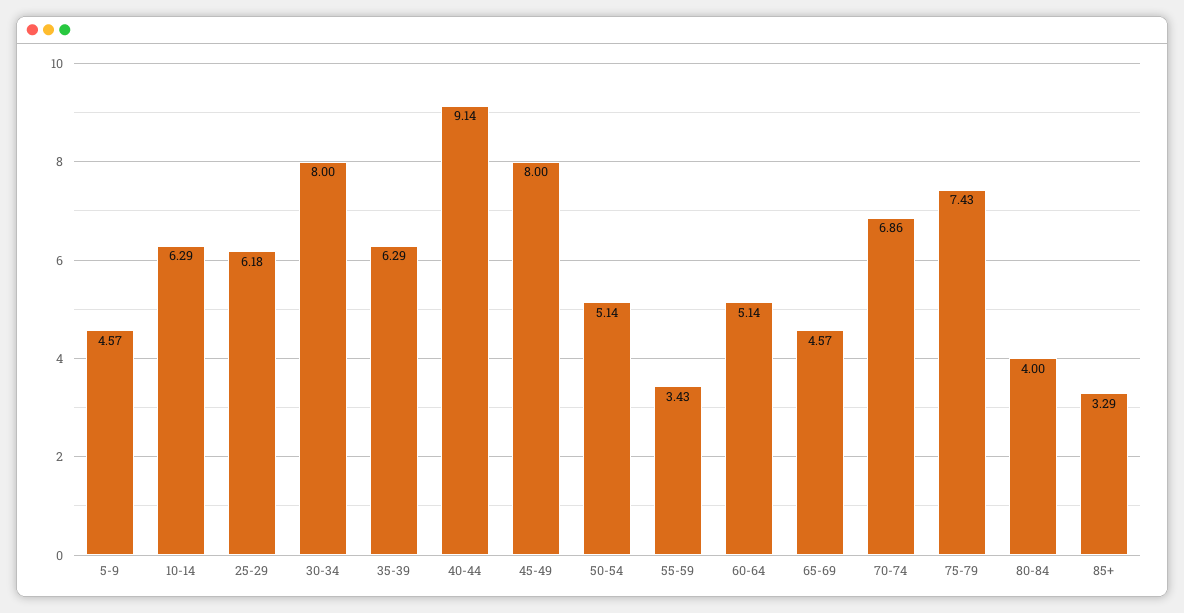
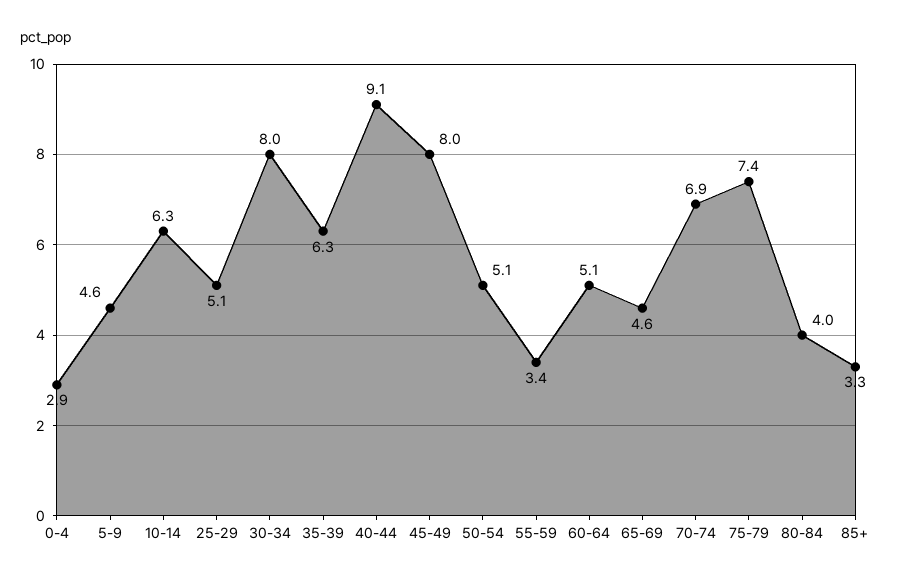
25-29: 6.18 -> 5.1
0-4: none -> 2.9

